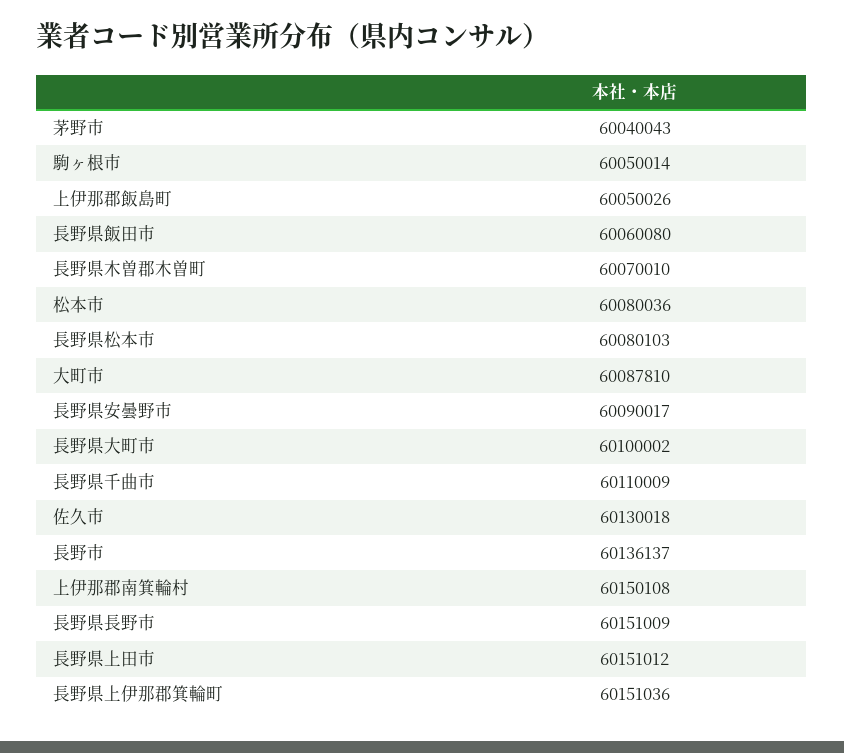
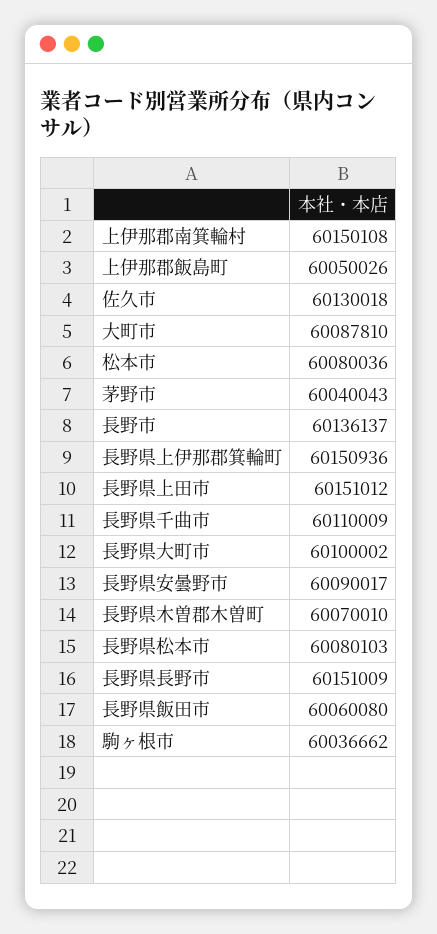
駒ヶ根市: 60050014 -> 60036662
長野県上伊那郡箕輪町: 60151036 -> 60150936

